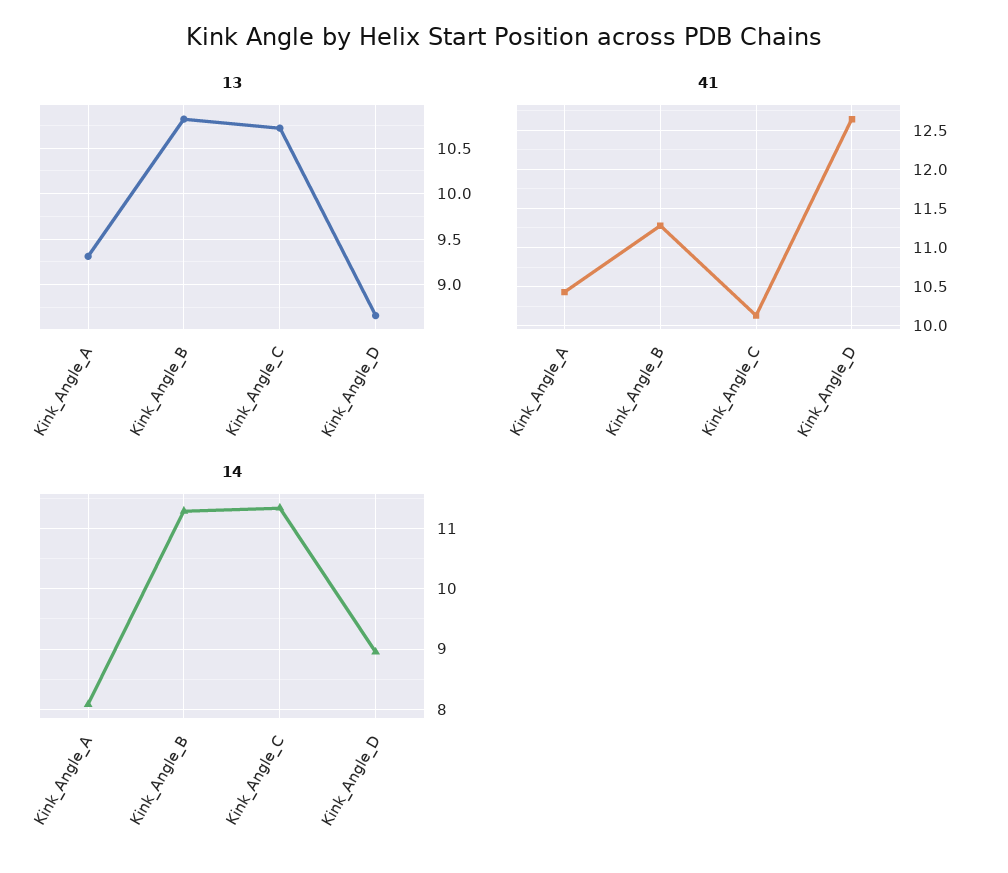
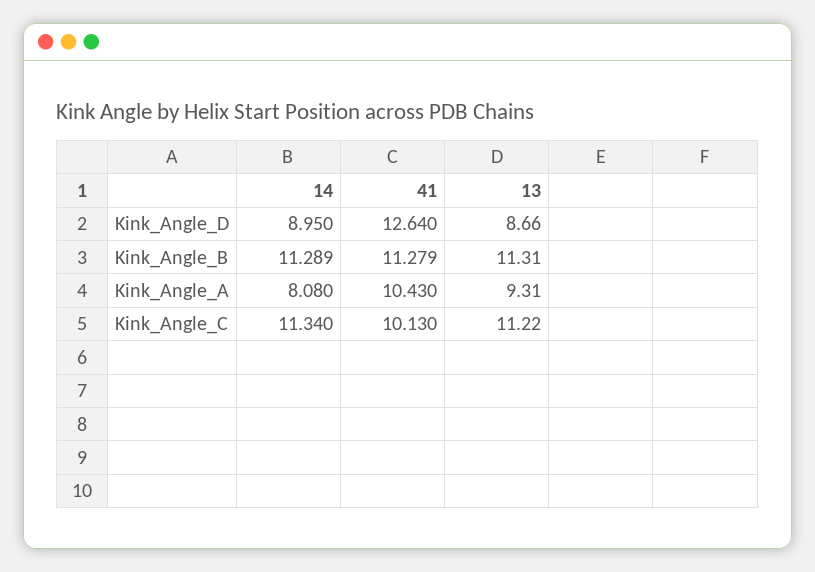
13, Kink_Angle_B: 10.8 -> 11.31
13, Kink_Angle_C: 10.7 -> 11.22

